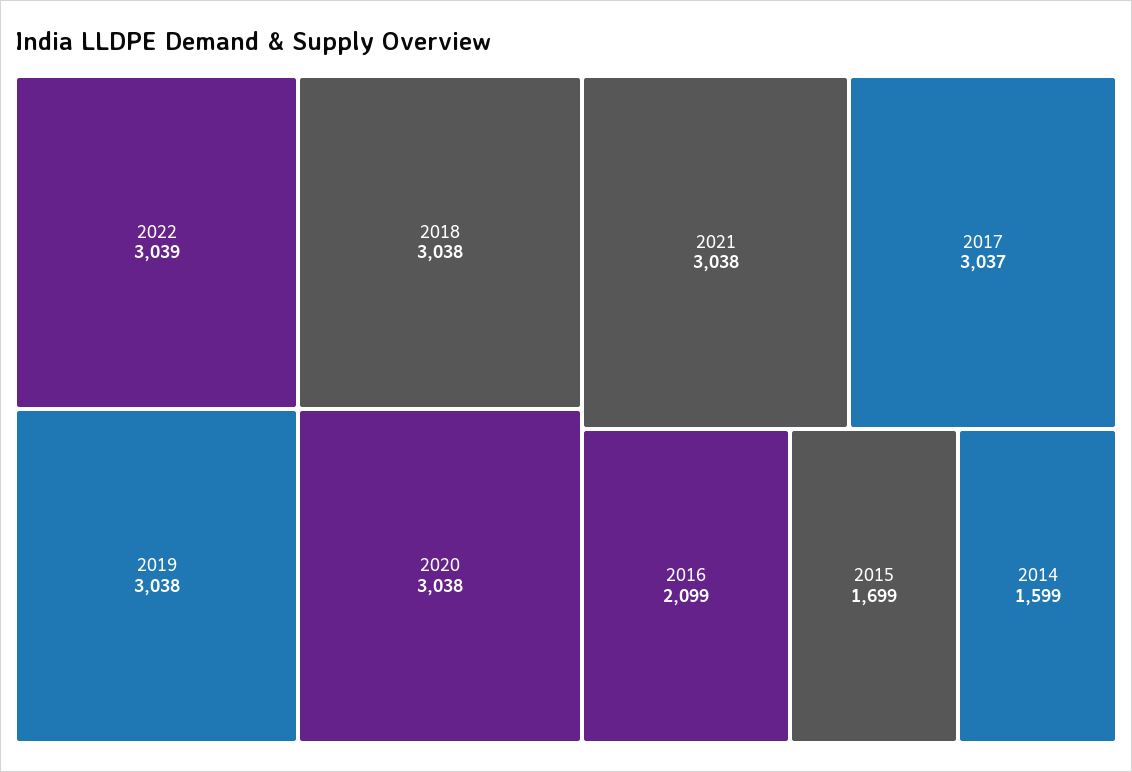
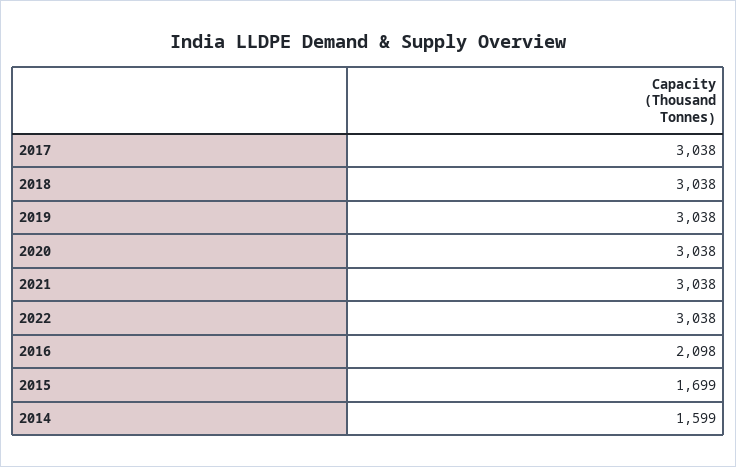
2022: 3039 -> 3038
2017: 3037 -> 3038
2016: 2099 -> 2098

